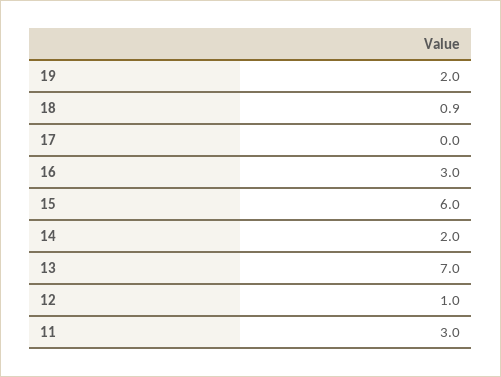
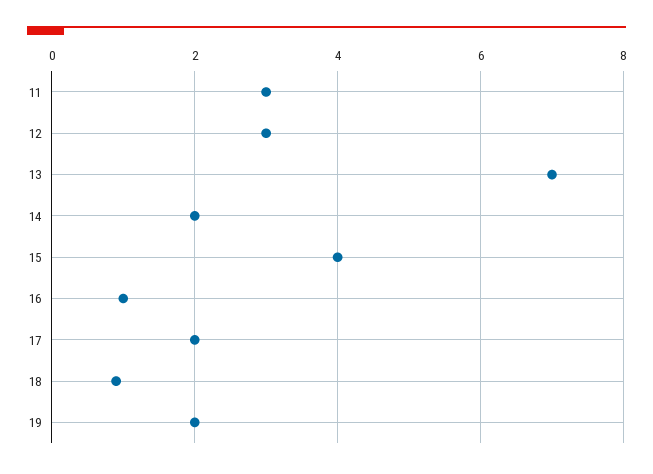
17: 0 -> 2
16: 3 -> 1
15: 6 -> 4
12: 1 -> 3

